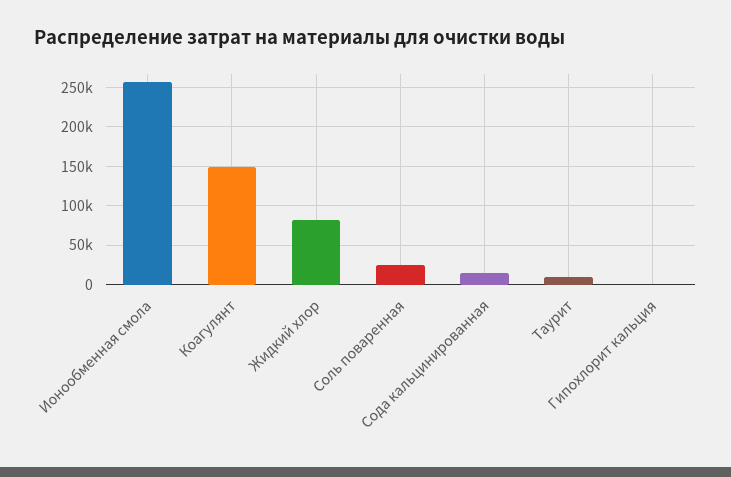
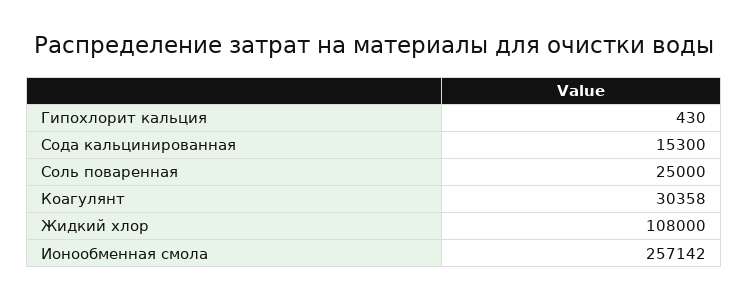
Коагулянт: 150000 -> 30358
Жидкий хлор: 80000 -> 108000
Таурит: 10000 -> none

